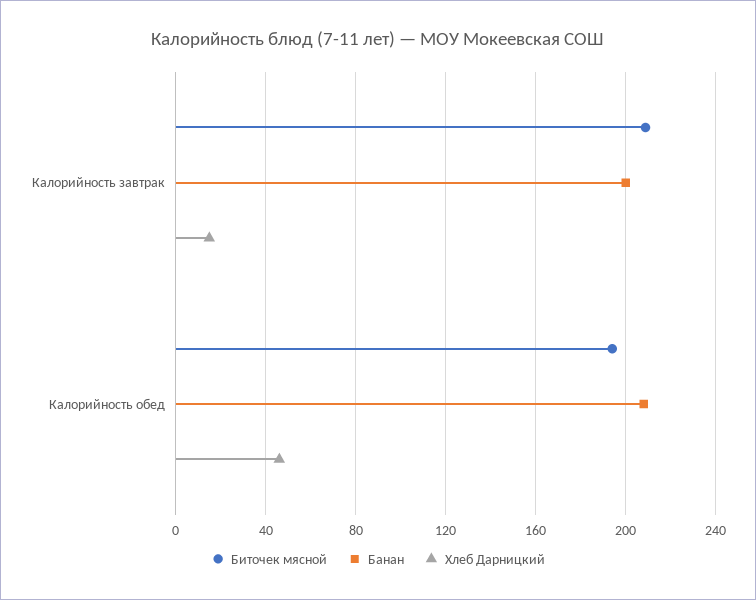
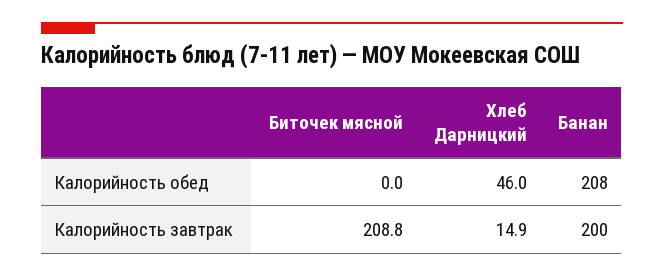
Биточек мясной, Калорийность обед: 195 -> 0

